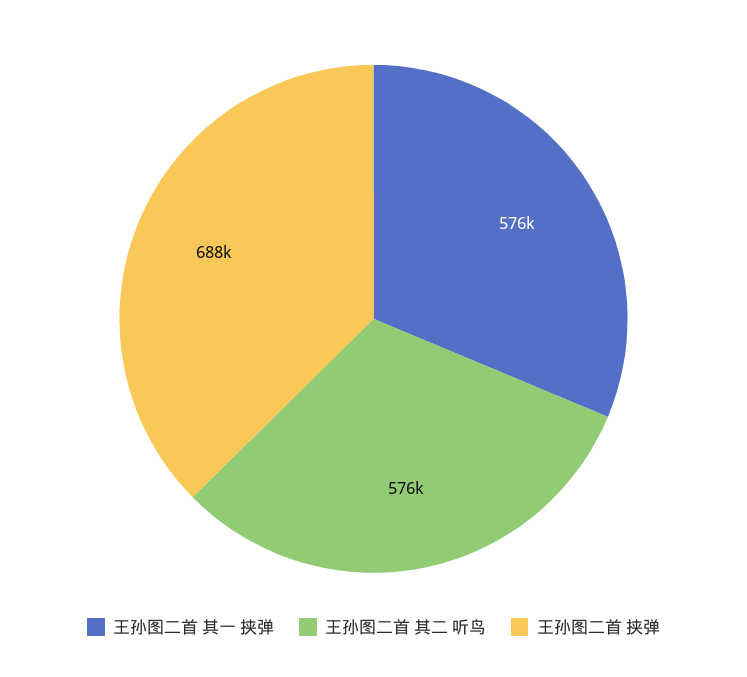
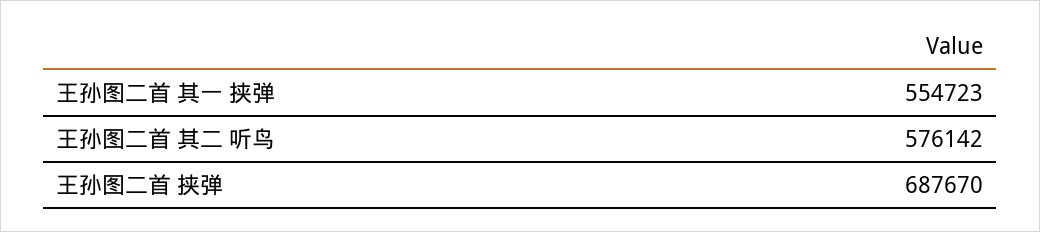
王孙图二首 其一 挟弹: 576000 -> 554723

